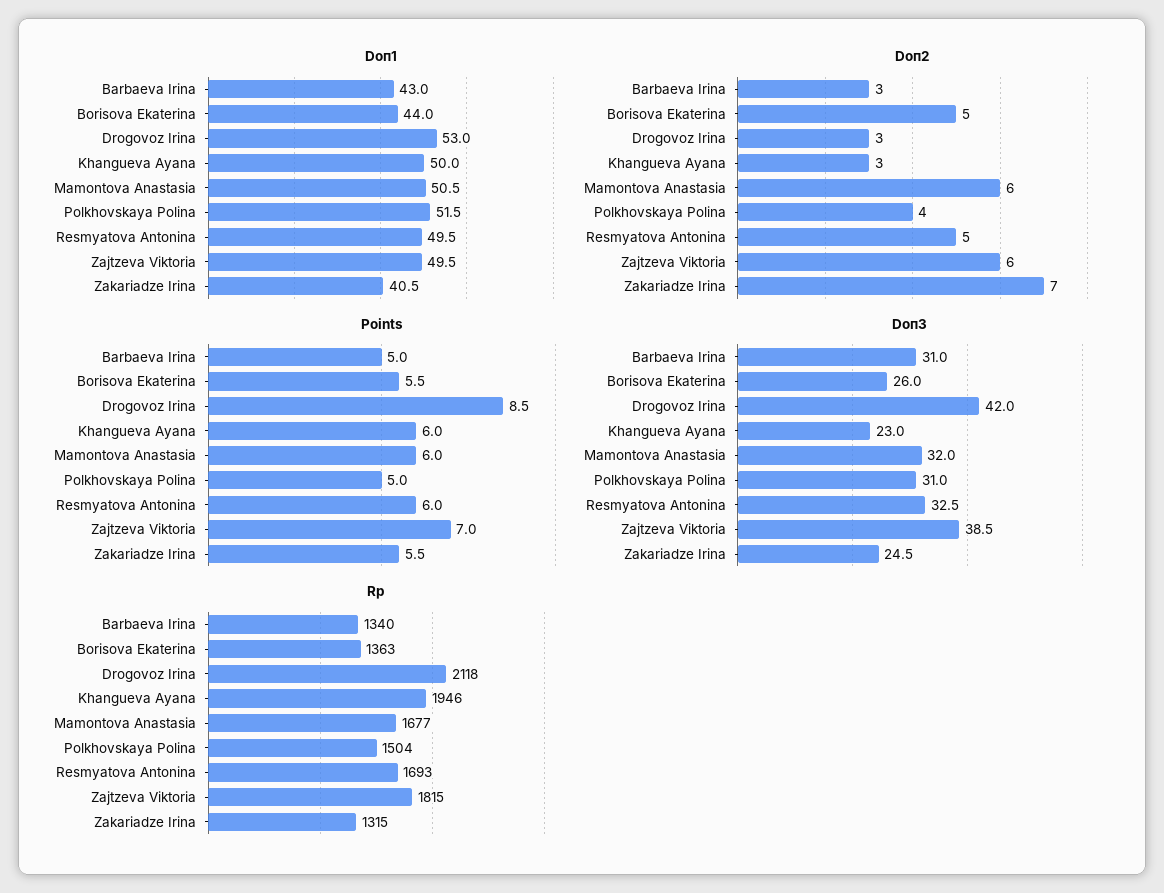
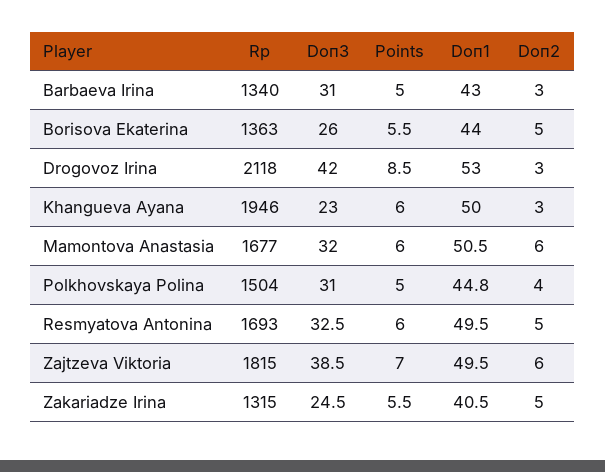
Doп1, Polkhovskaya Polina: 51.5 -> 44.8
Doп2, Zakariadze Irina: 7 -> 5

